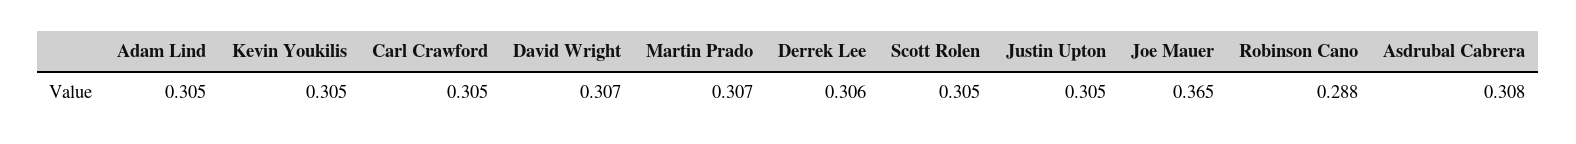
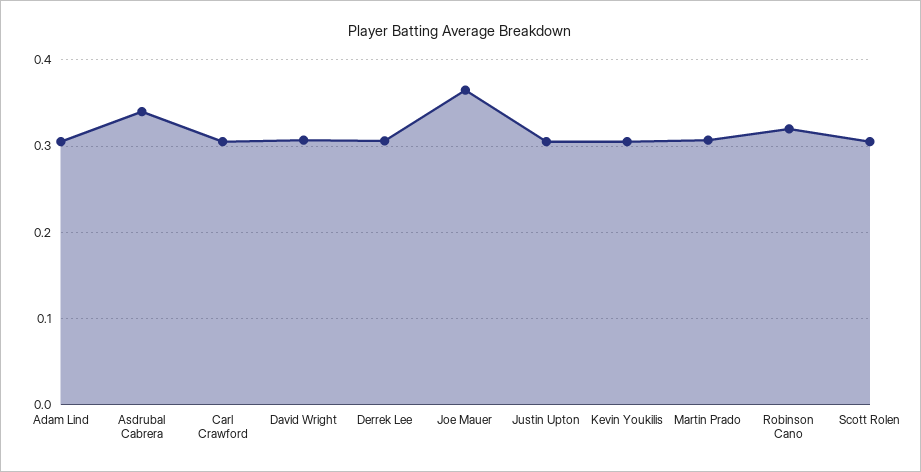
Robinson Cano: 0.288 -> 0.32
Asdrubal Cabrera: 0.308 -> 0.34

